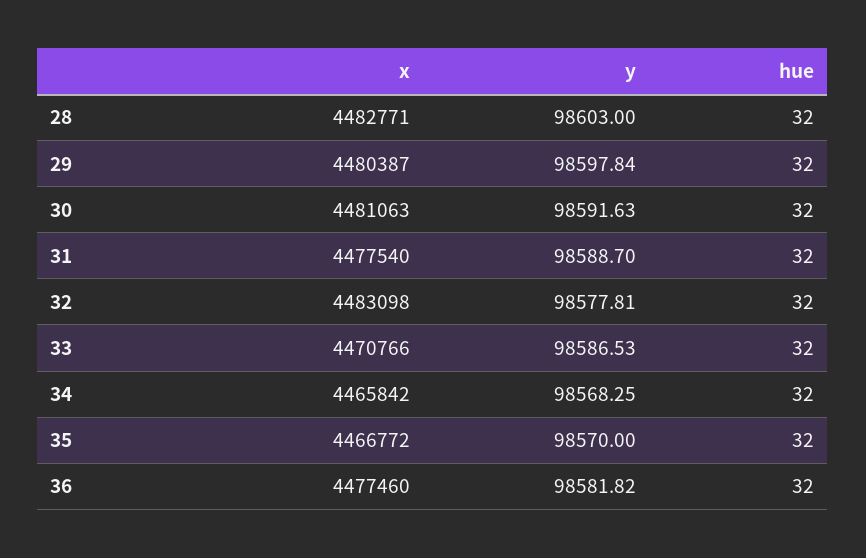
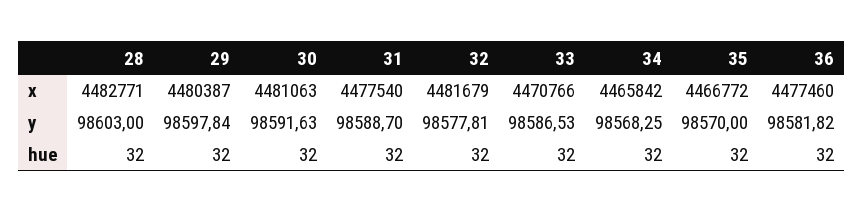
x, 32: 4483098 -> 4481679

